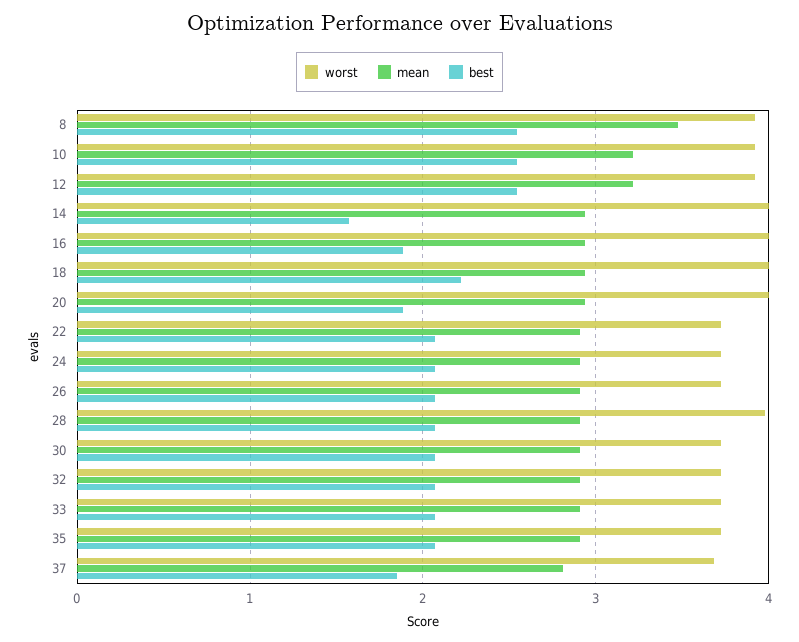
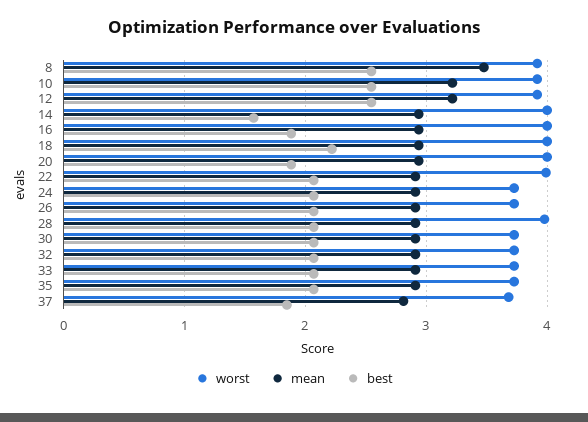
worst, 22: 3.7 -> 4

